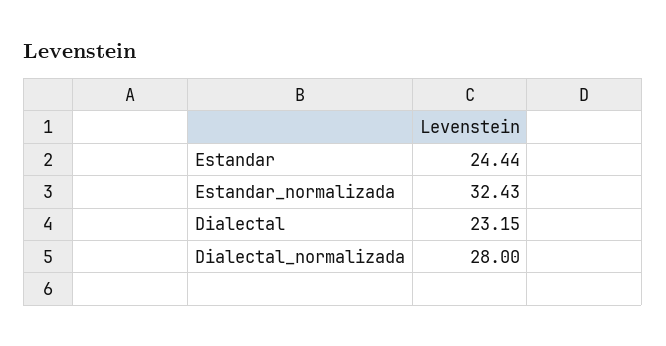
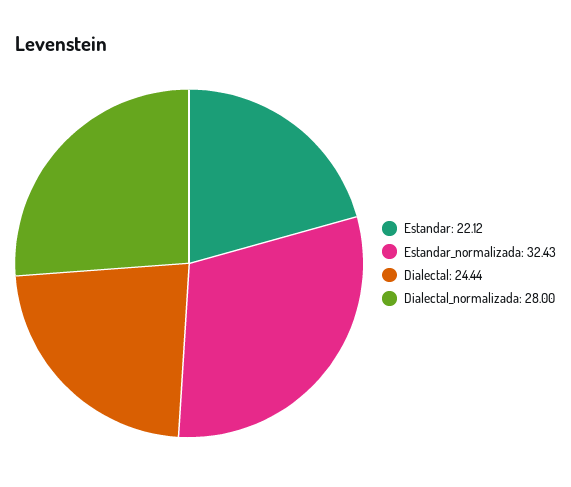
Estandar: 24.44 -> 22.12
Dialectal: 23.15 -> 24.44

